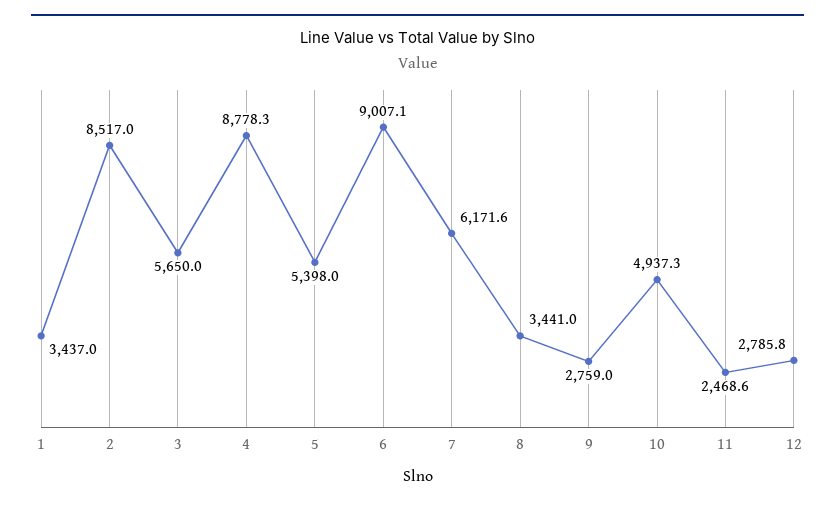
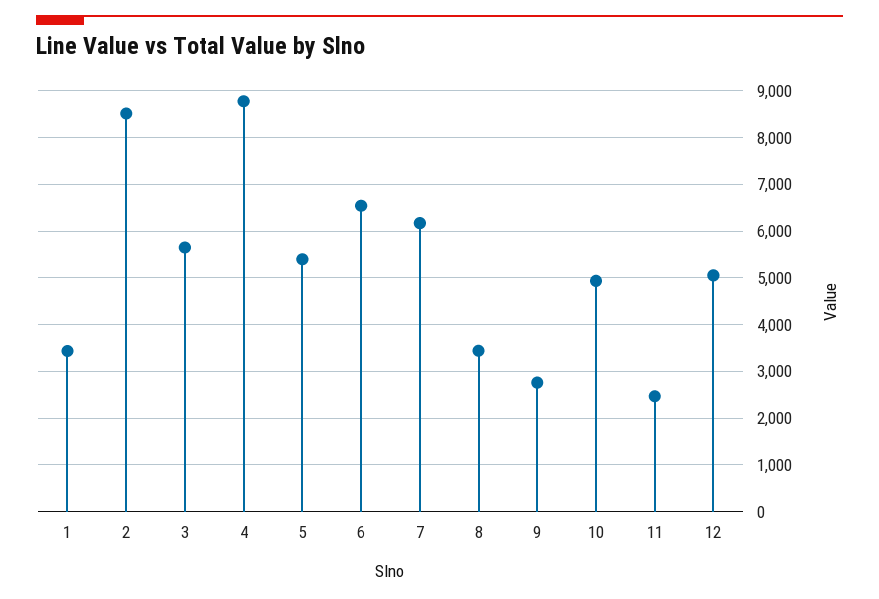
6: 9007.1 -> 6600
12: 2785.8 -> 5000

